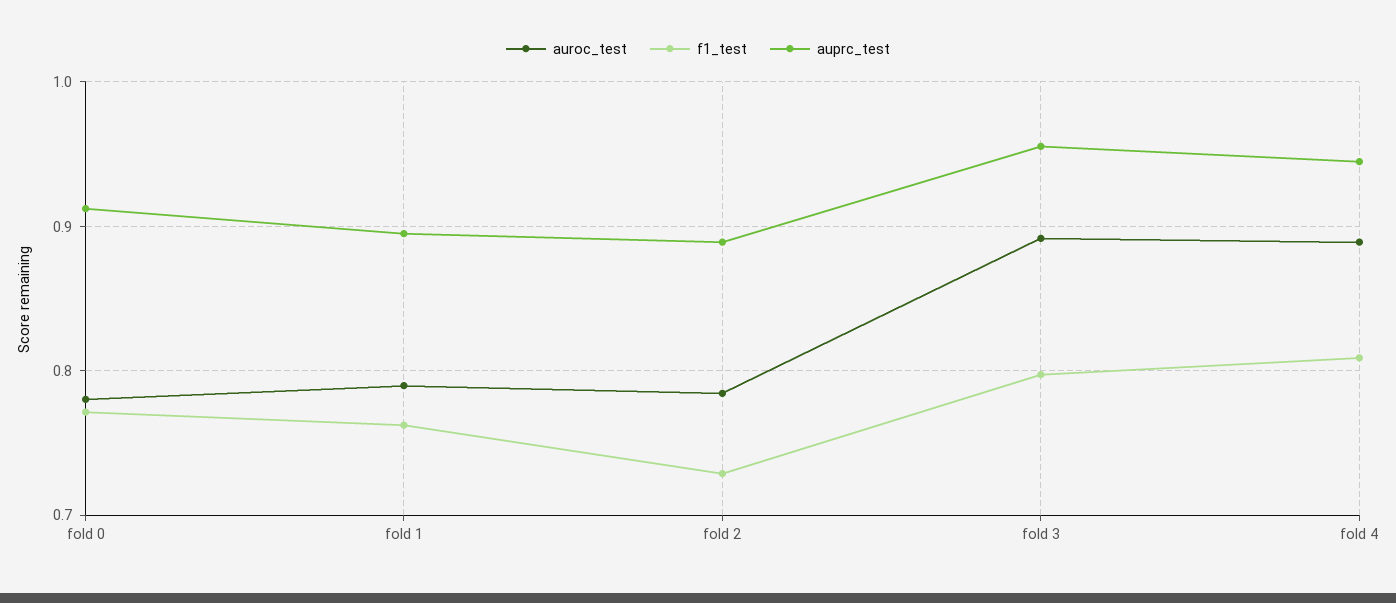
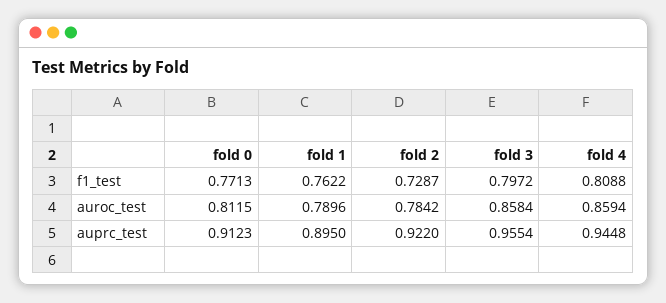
auroc_test, fold 0: 0.78 -> 0.8115
auprc_test, fold 2: 0.89 -> 0.922
auroc_test, fold 3: 0.89 -> 0.8584
auroc_test, fold 4: 0.89 -> 0.8594

